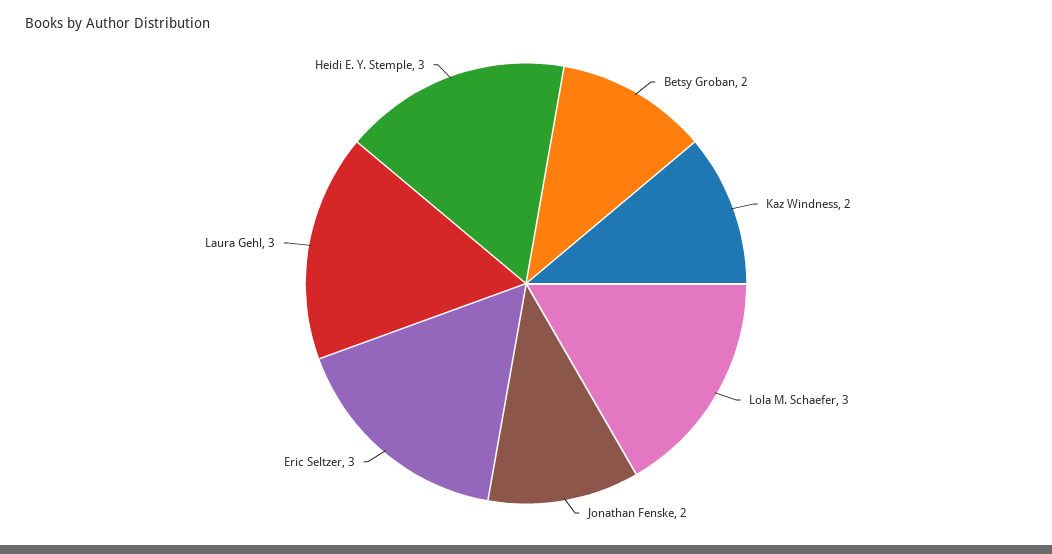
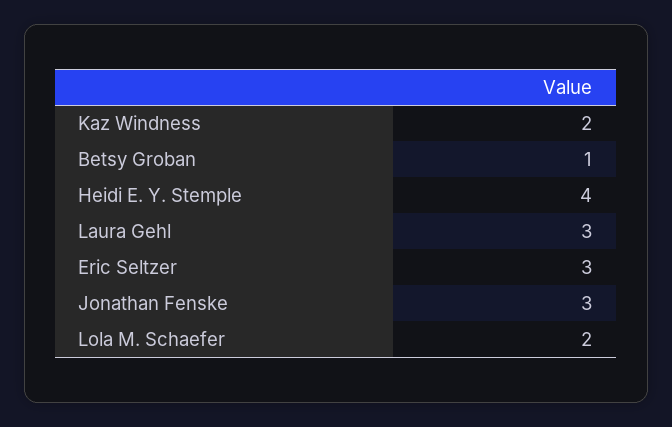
Betsy Groban: 2 -> 1
Lola M. Schaefer: 3 -> 2
Jonathan Fenske: 2 -> 3
Heidi E. Y. Stemple: 3 -> 4

